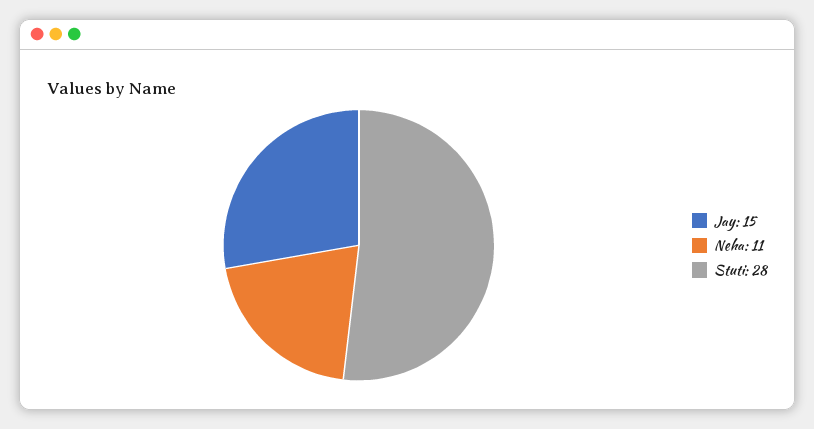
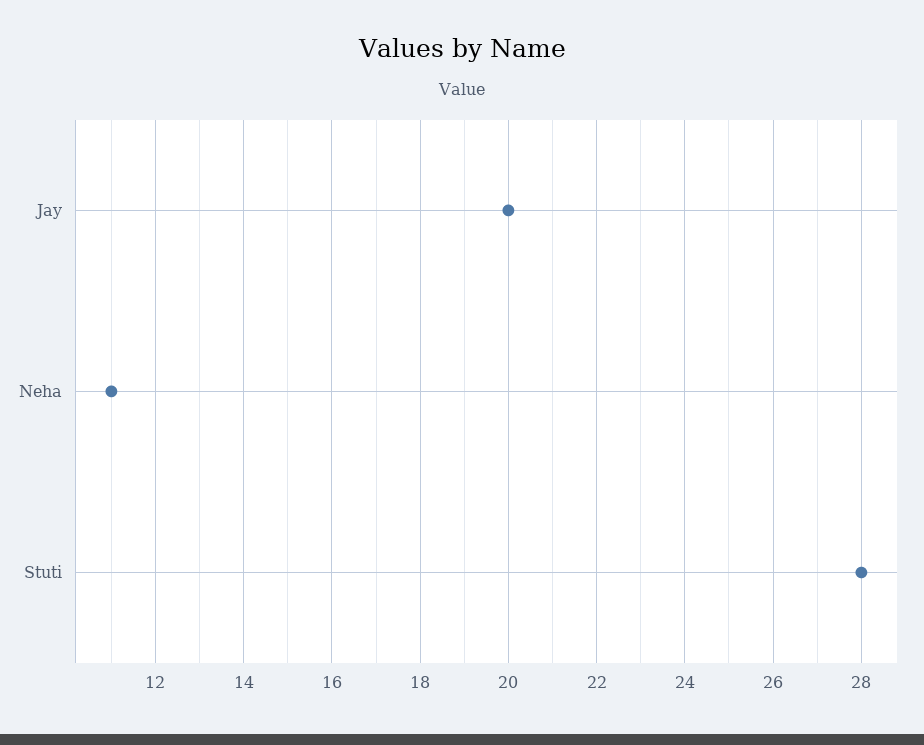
Jay: 15 -> 20

